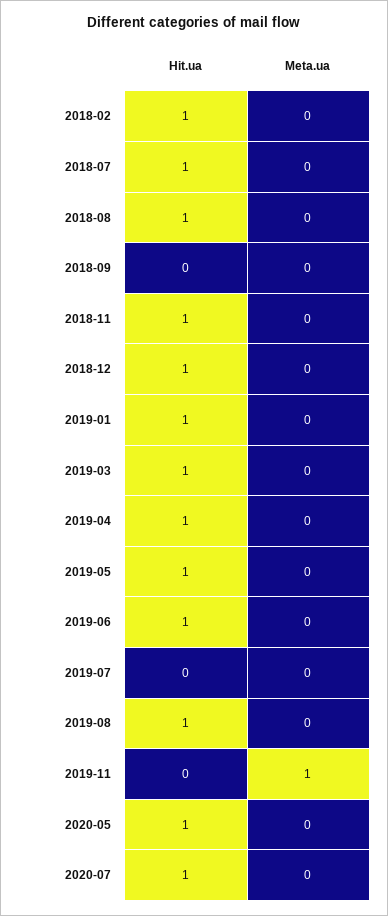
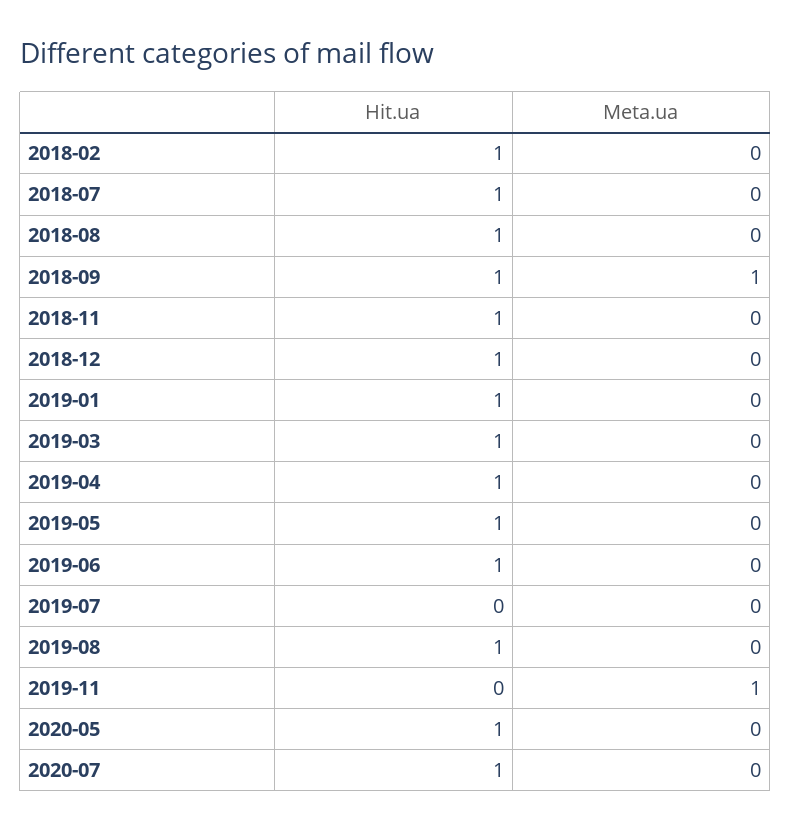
Hit.ua, 2018-09: 0 -> 1
Meta.ua, 2018-09: 0 -> 1

